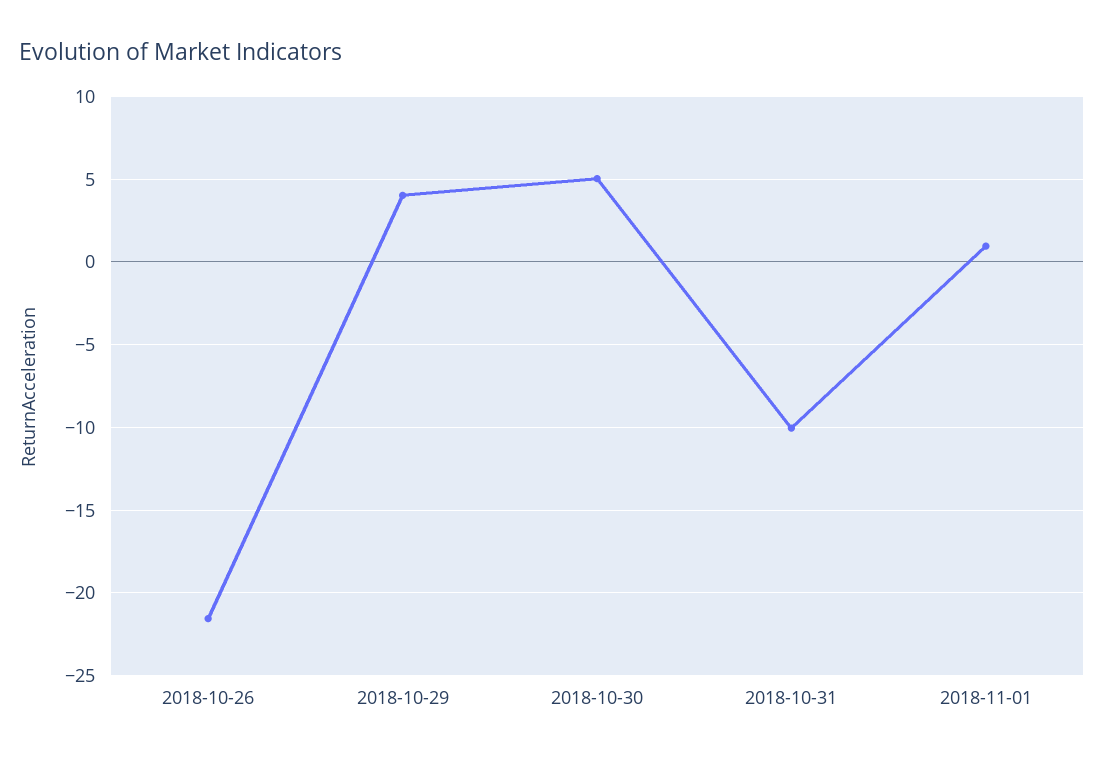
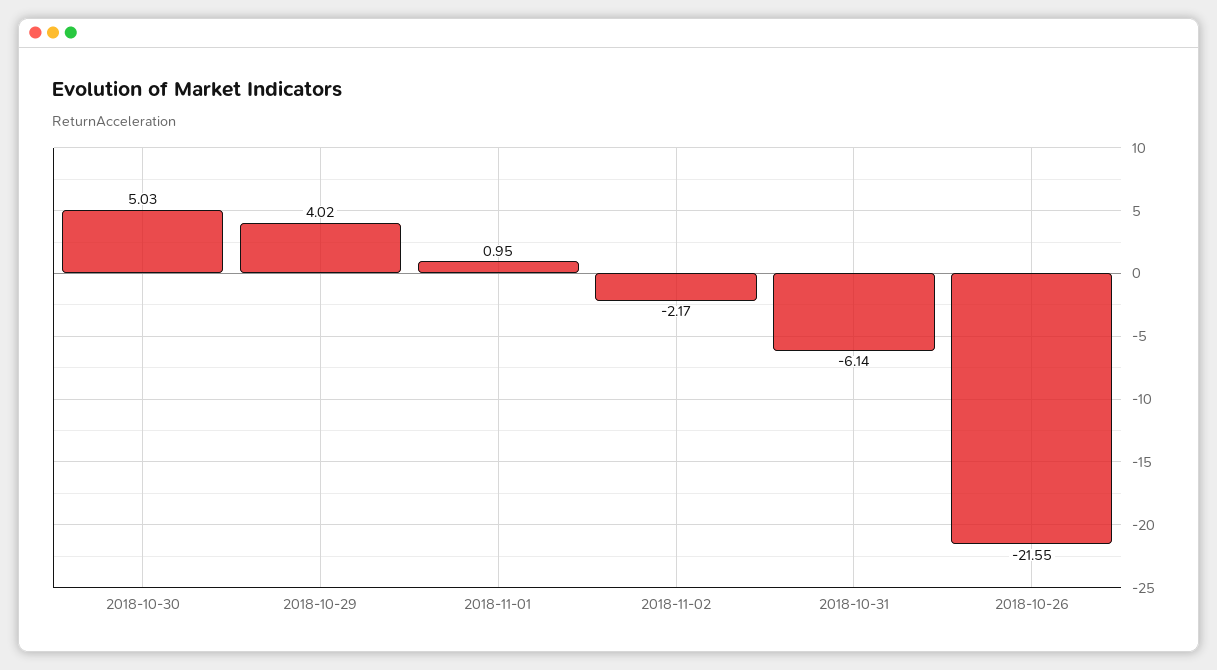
2018-10-31: -10 -> -6.14
2018-11-02: none -> -2.17

